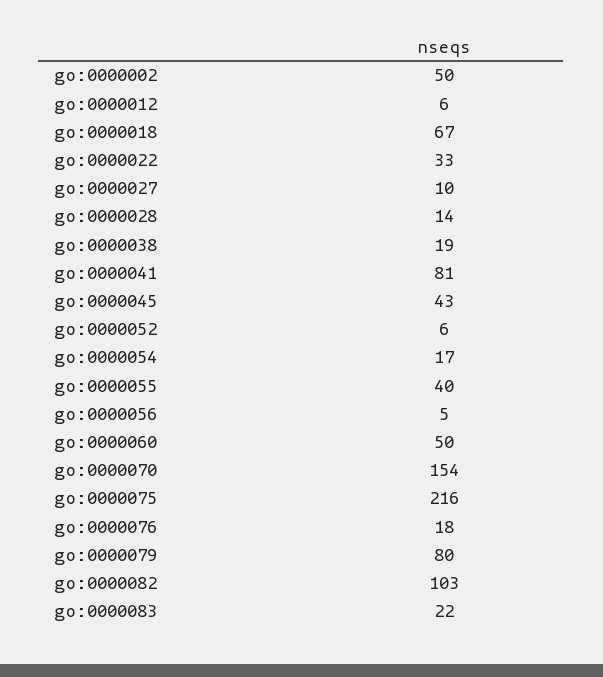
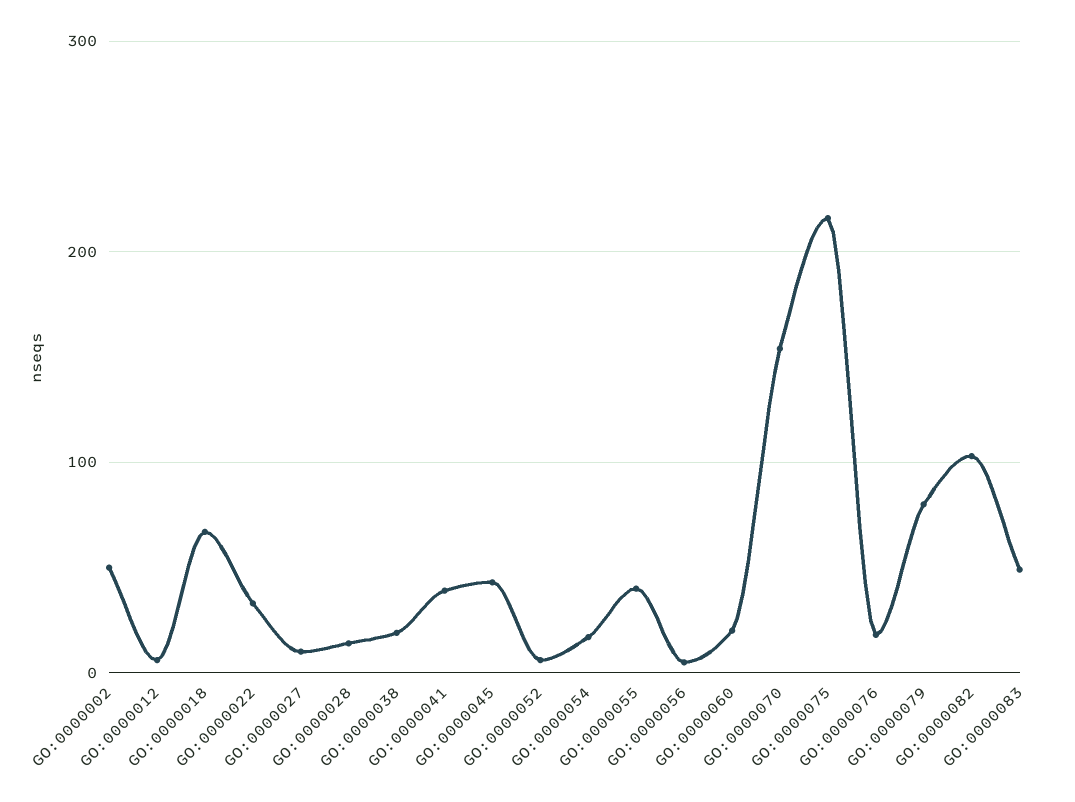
go:0000041: 81 -> 40
go:0000060: 50 -> 20
go:0000083: 22 -> 50

